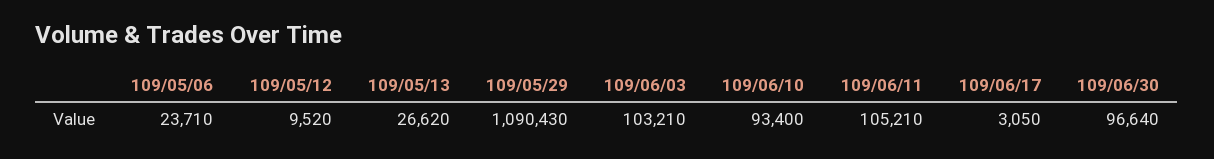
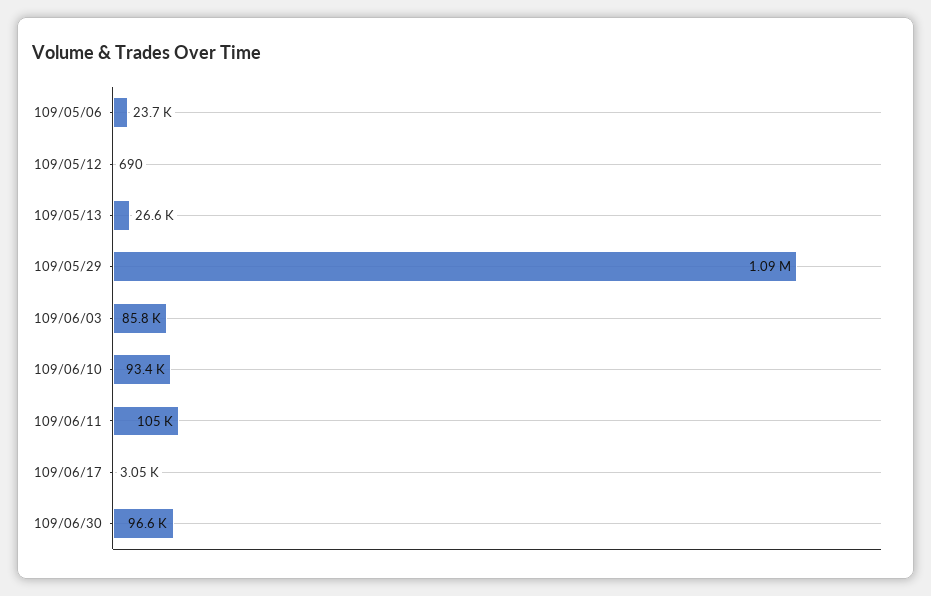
109/05/12: 9520 -> 690
109/06/03: 103210 -> 85800

